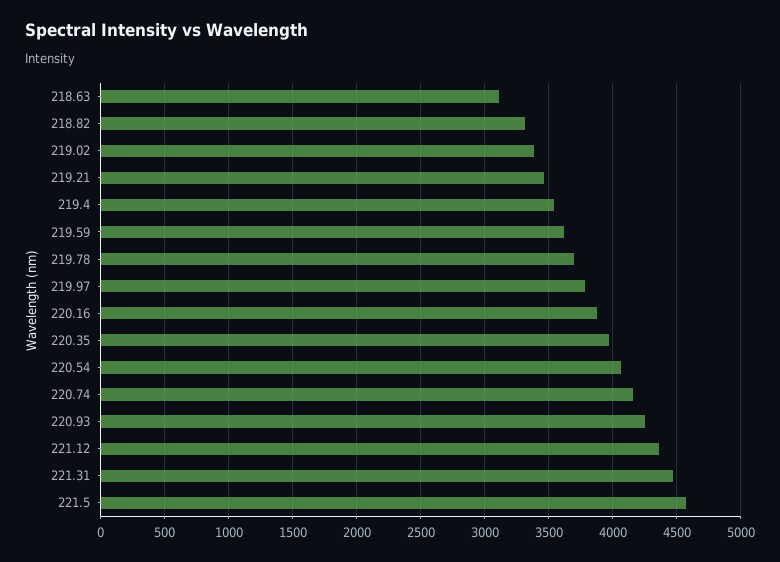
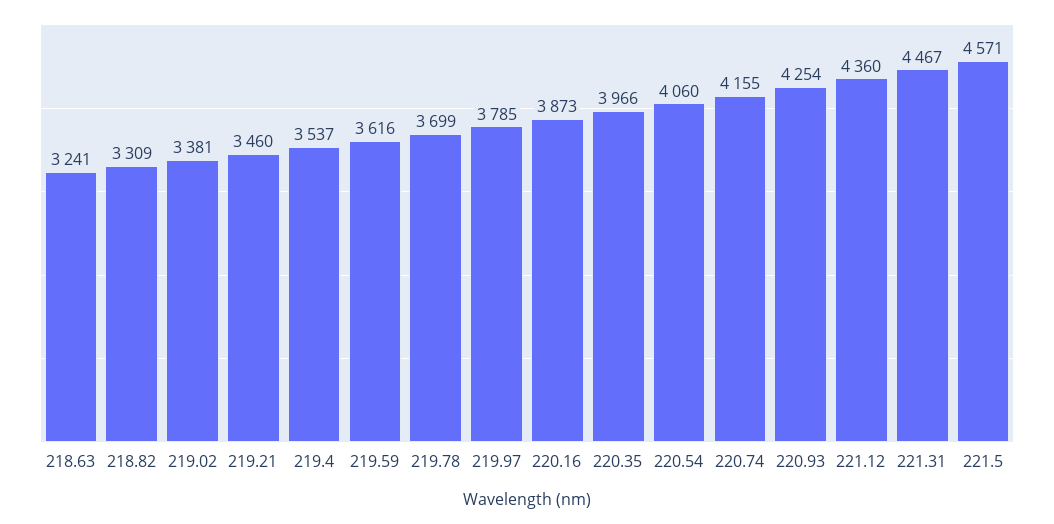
218.63: 3100 -> 3241

